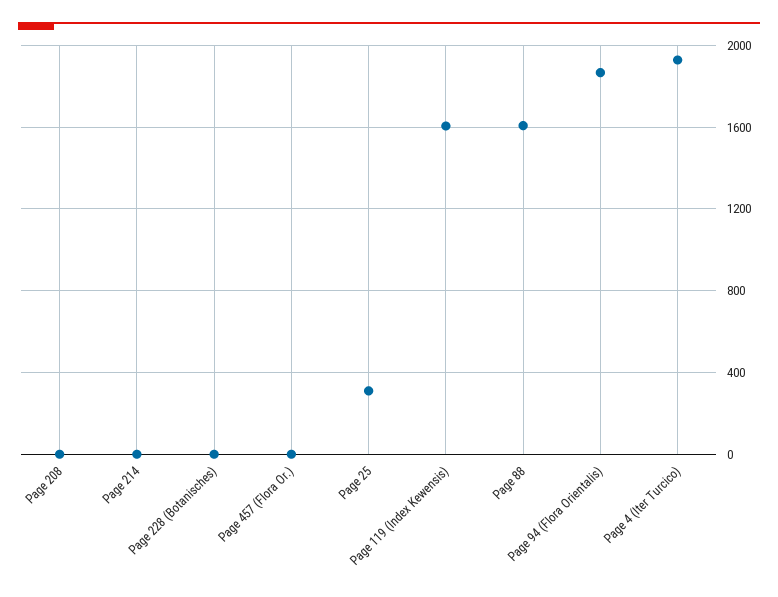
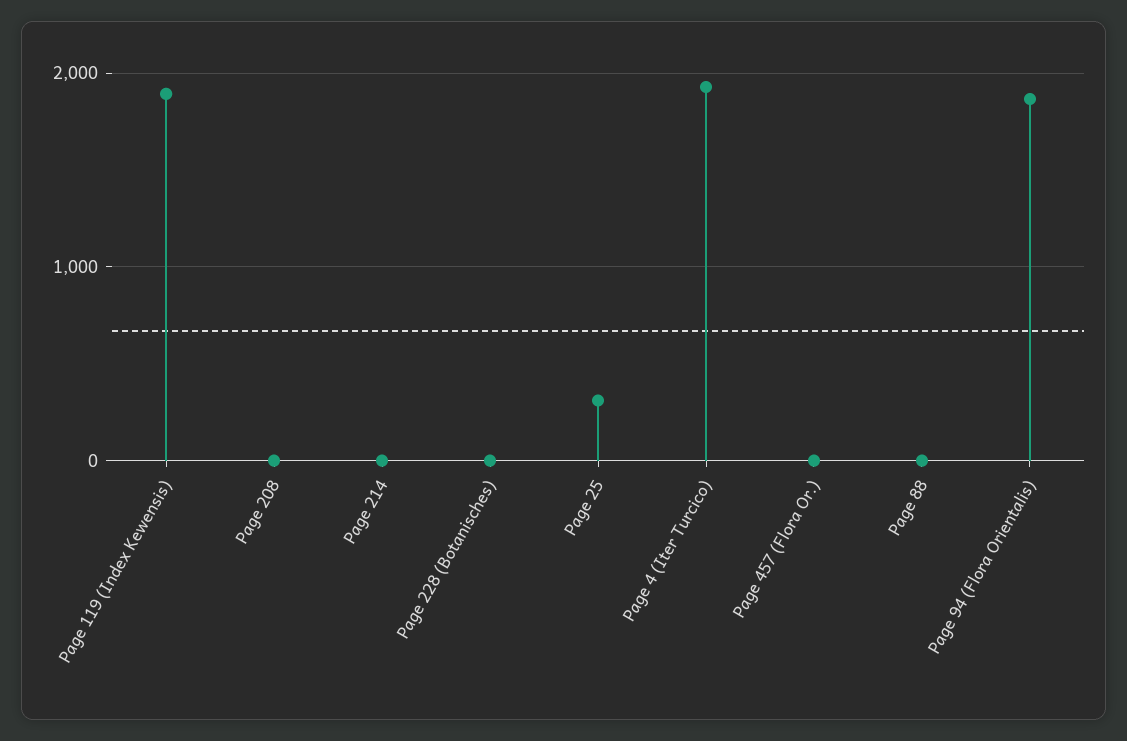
Page 119 (Index Kewensis): 1600 -> 1900
Page 88: 1600 -> 0

